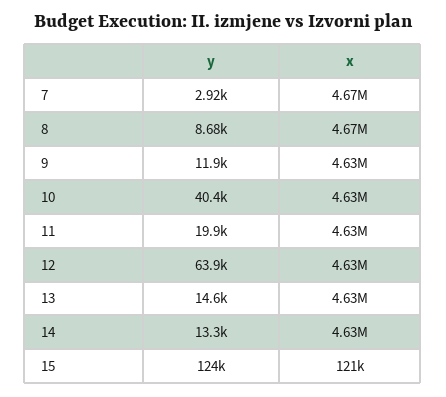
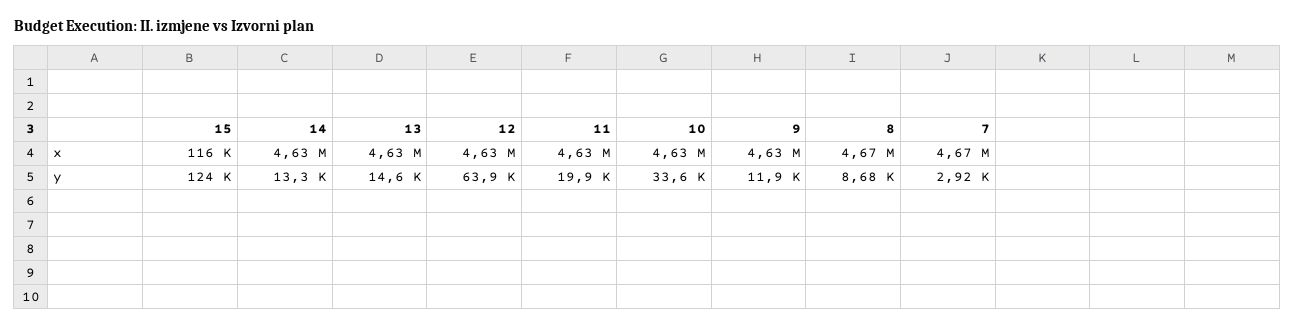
y, 10: 40400 -> 33600
x, 15: 121000 -> 116000

